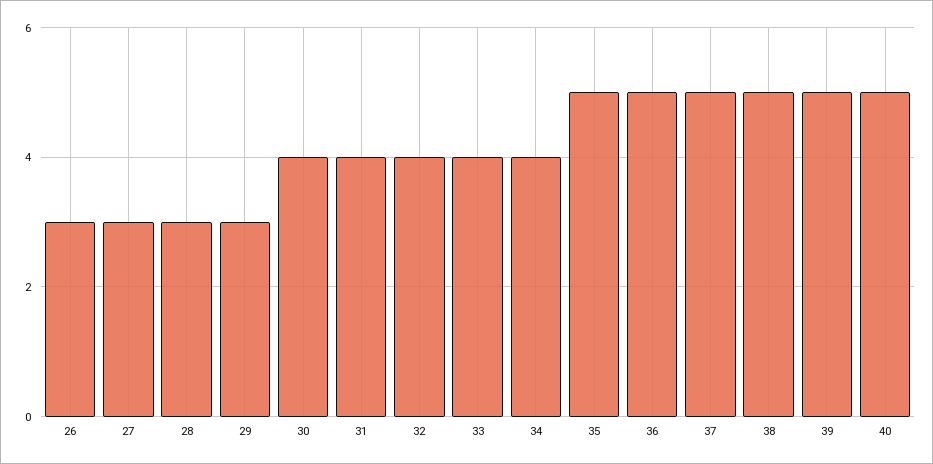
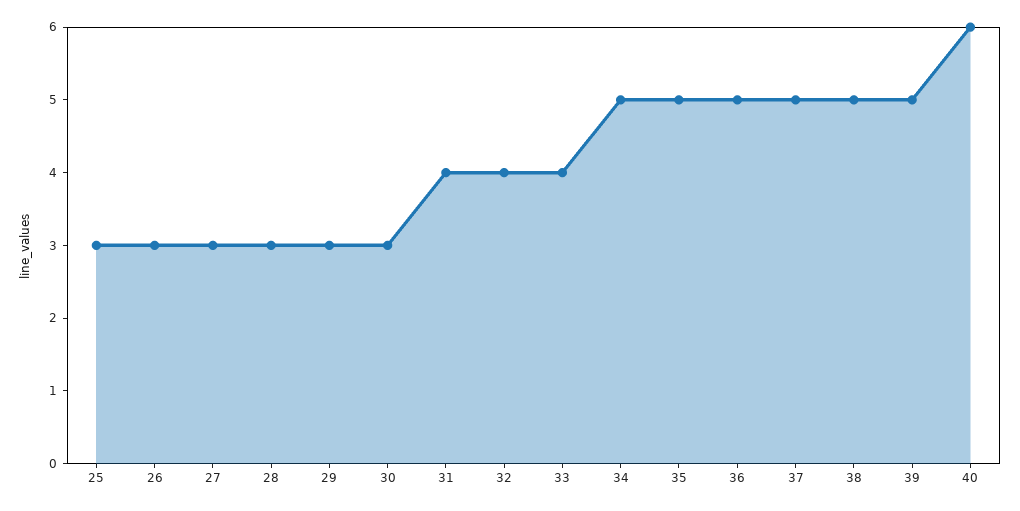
30: 4 -> 3
34: 4 -> 5
40: 5 -> 6
25: none -> 3

